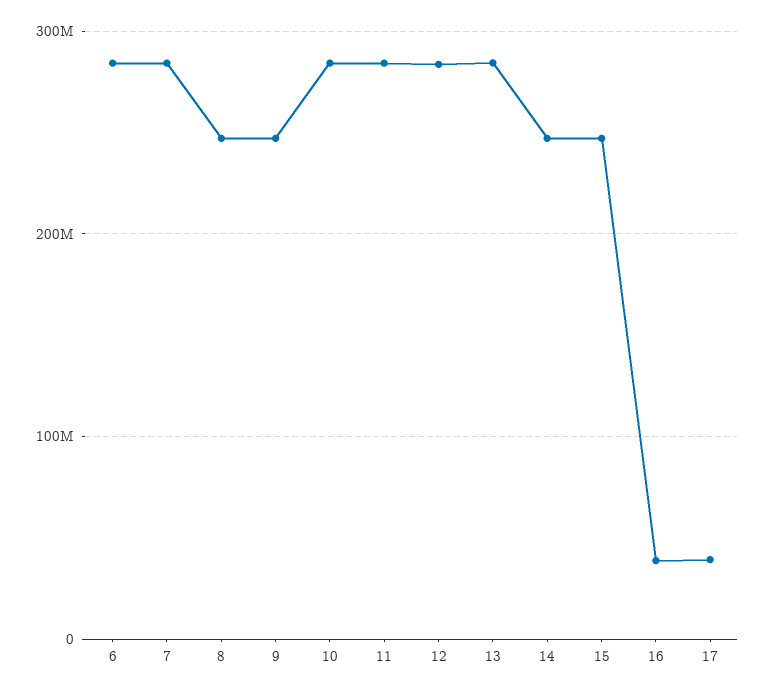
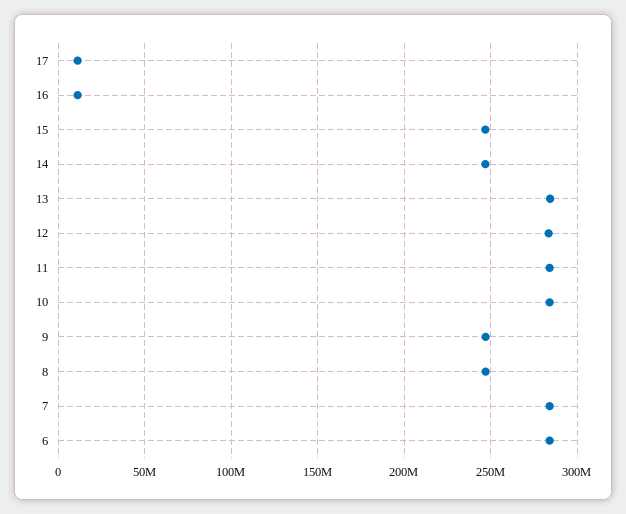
16: 40000000 -> 10000000
17: 40000000 -> 10000000

